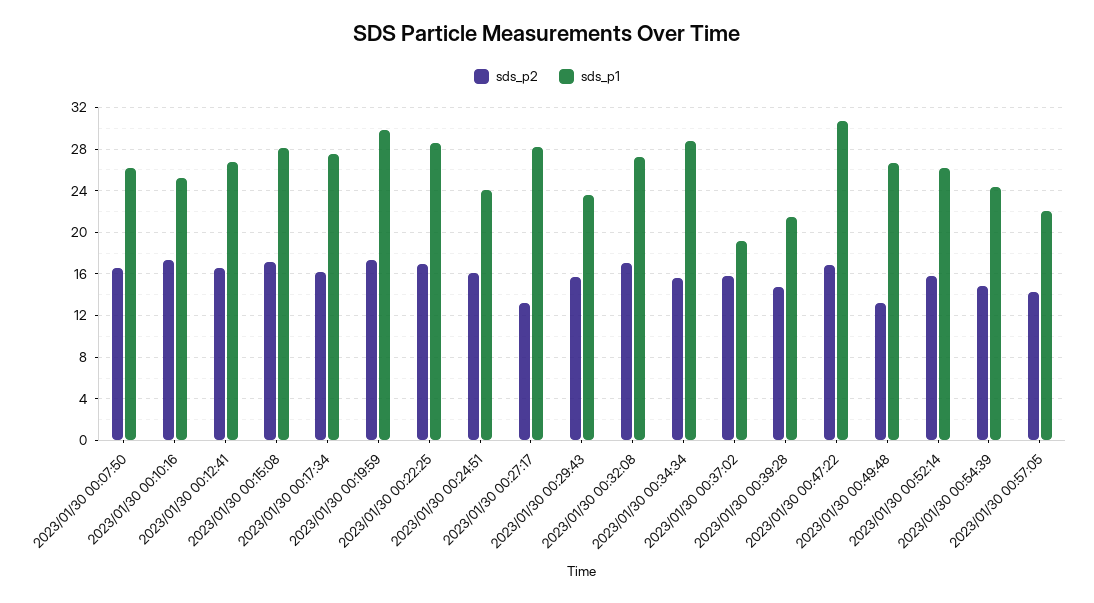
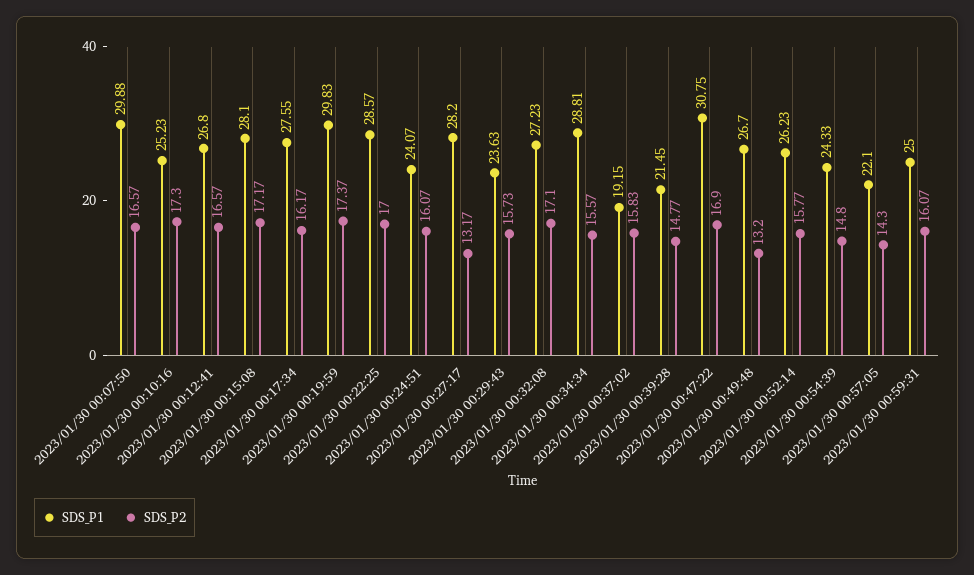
sds_p1, 2023/01/30 00:07:50: 26 -> 29.88
sds_p1, 2023/01/30 00:59:31: none -> 25
sds_p2, 2023/01/30 00:59:31: none -> 16.07

